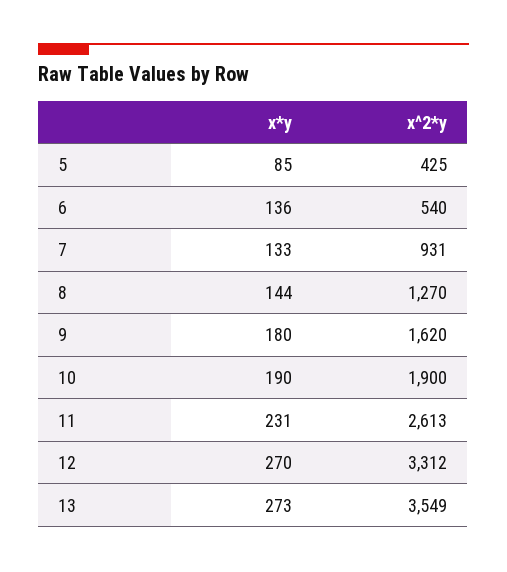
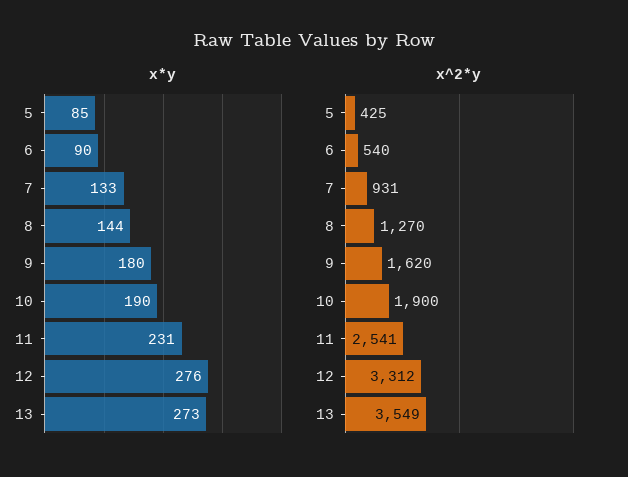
x*y, 6: 136 -> 90
x^2*y, 11: 2613 -> 2541
x*y, 12: 270 -> 276

